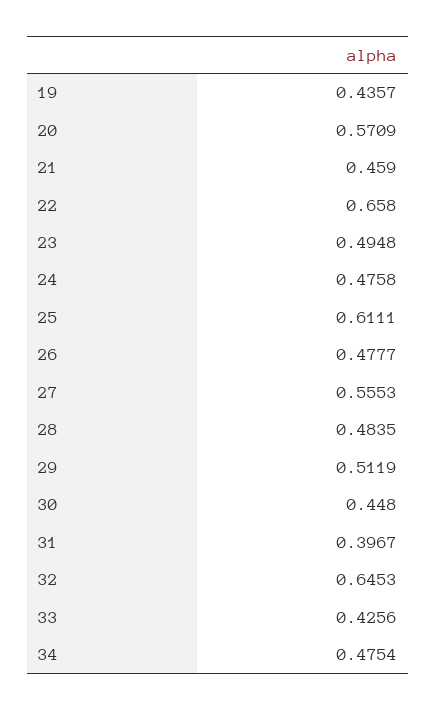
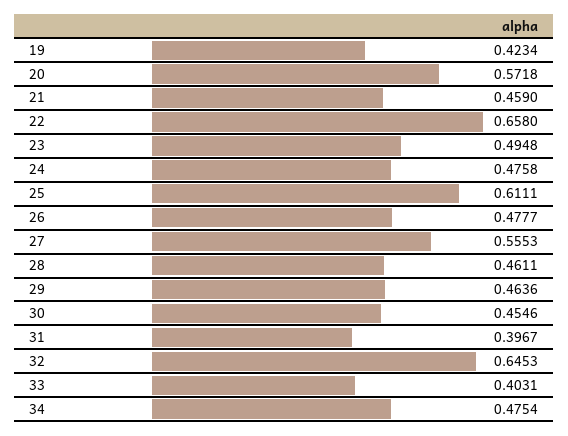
19: 0.4357 -> 0.4234
20: 0.5709 -> 0.5718
28: 0.4835 -> 0.4611
29: 0.5119 -> 0.4636
30: 0.448 -> 0.4546
33: 0.4256 -> 0.4031

